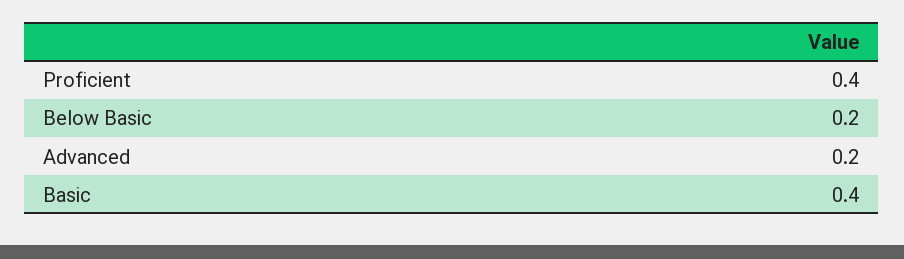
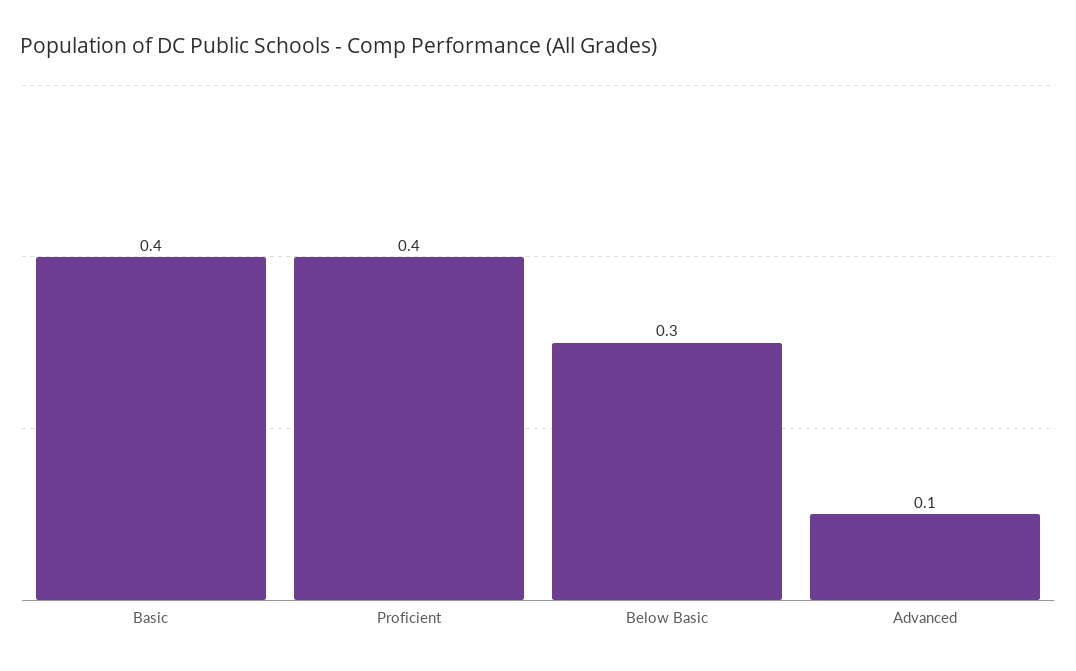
Below Basic: 0.2 -> 0.3
Advanced: 0.2 -> 0.1

